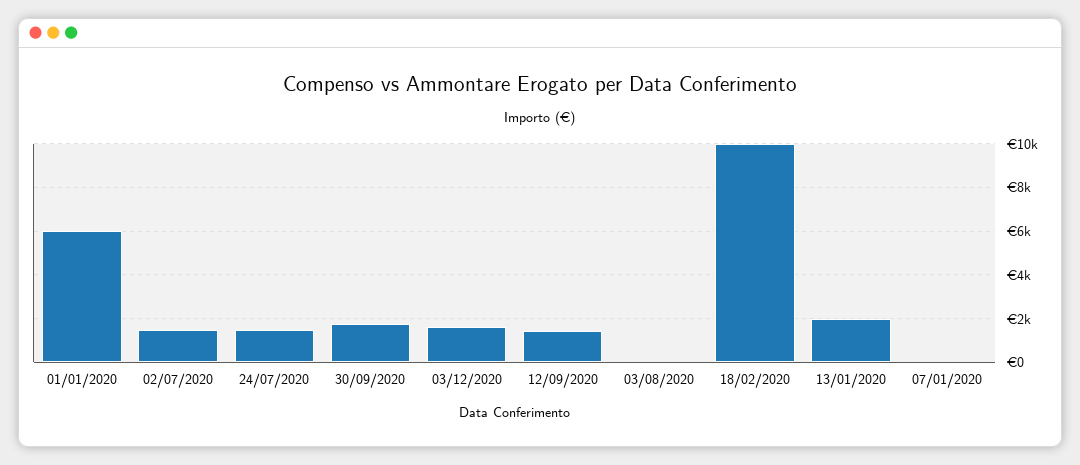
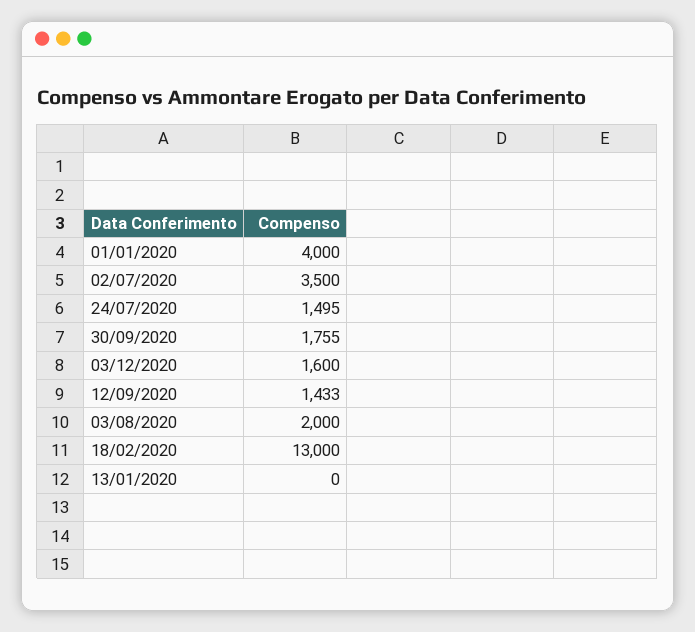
01/01/2020: 6000 -> 4000
02/07/2020: 1500 -> 3500
03/08/2020: 0 -> 2000
18/02/2020: 10000 -> 13000
13/01/2020: 2000 -> 0
07/01/2020: 0 -> none

